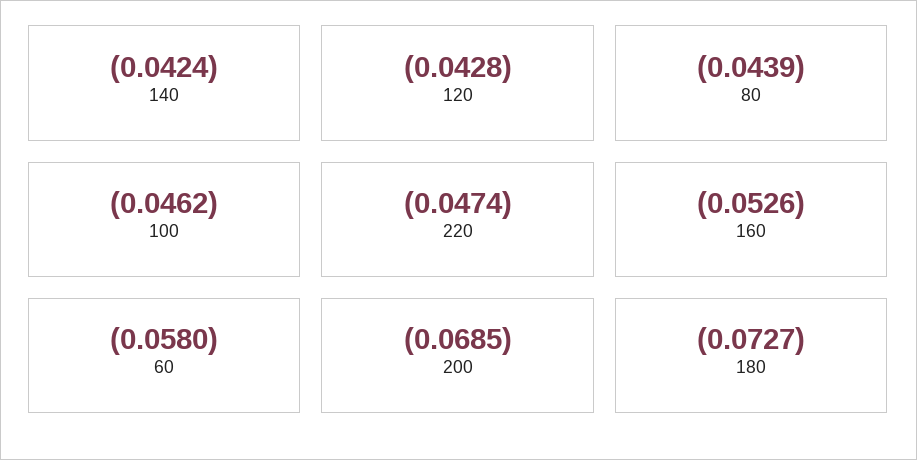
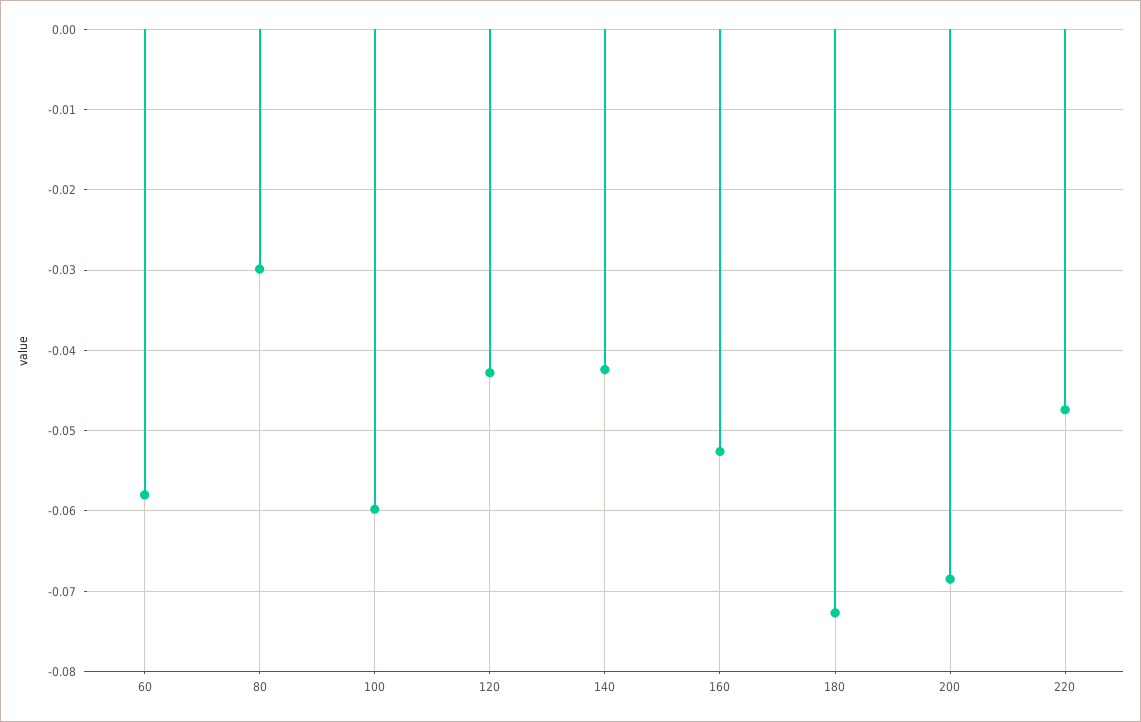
80: -0.0439 -> -0.03
100: -0.0462 -> -0.06

